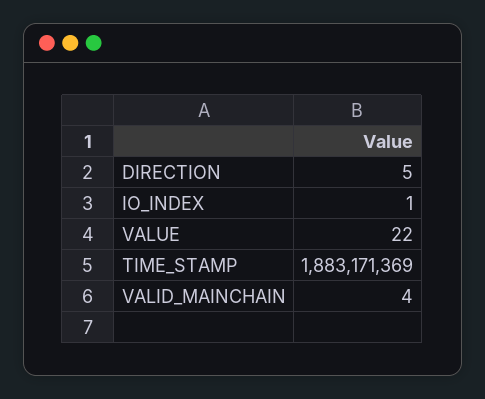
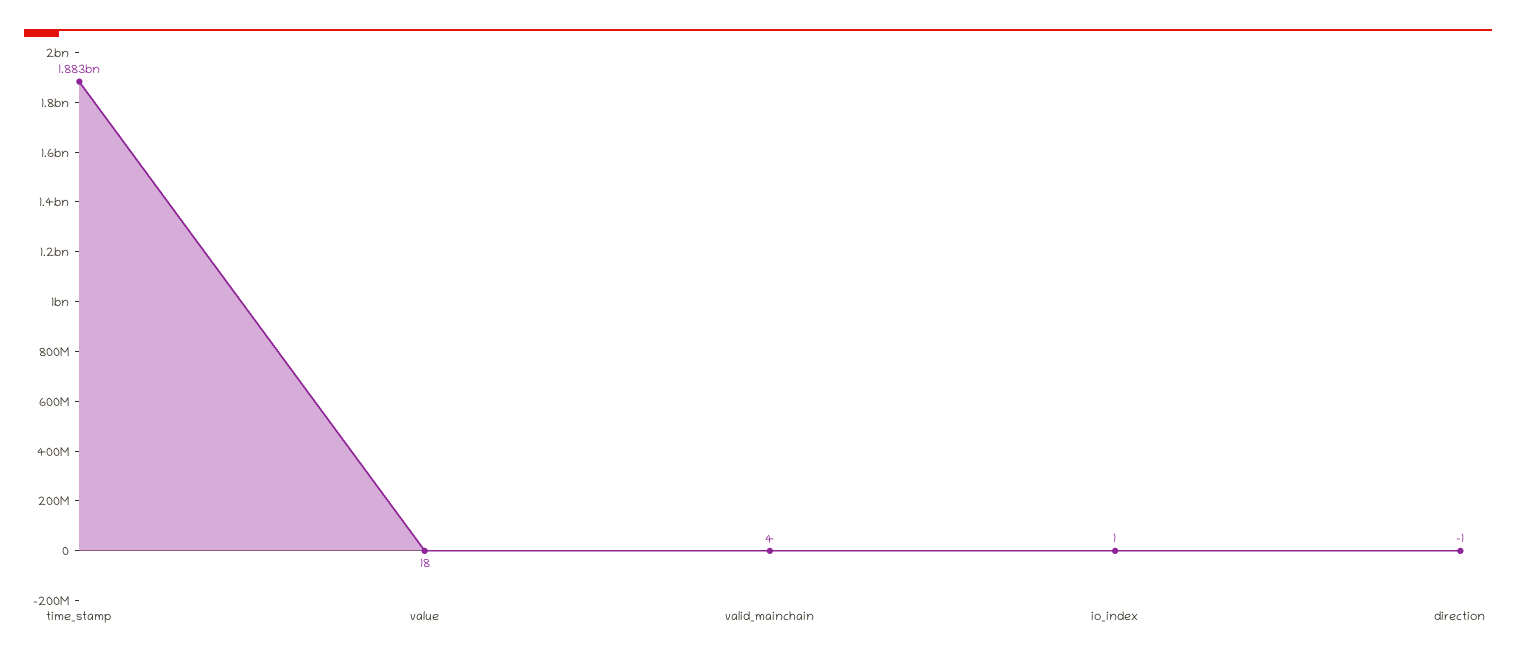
DIRECTION: 5 -> -1
VALUE: 22 -> 18

